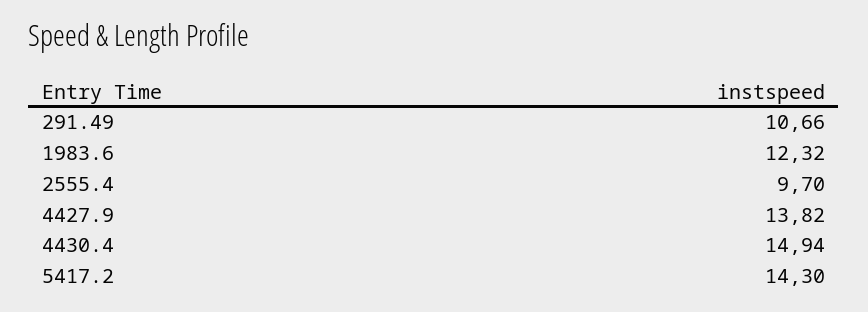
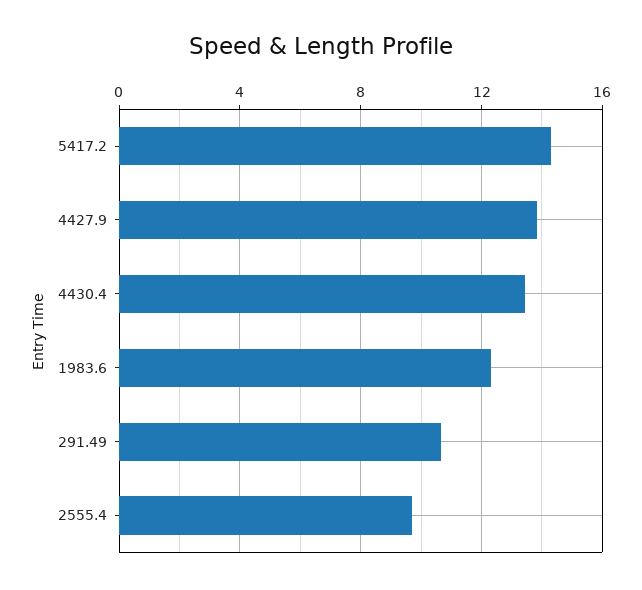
4430.4: 14.94 -> 13.5

